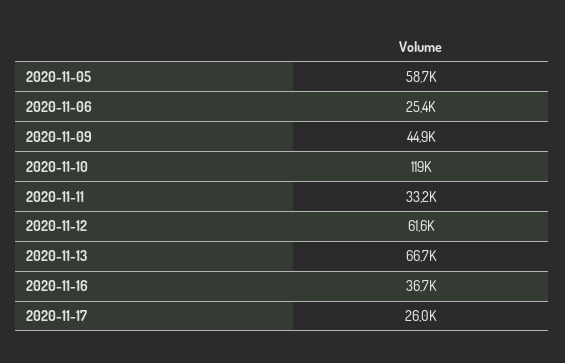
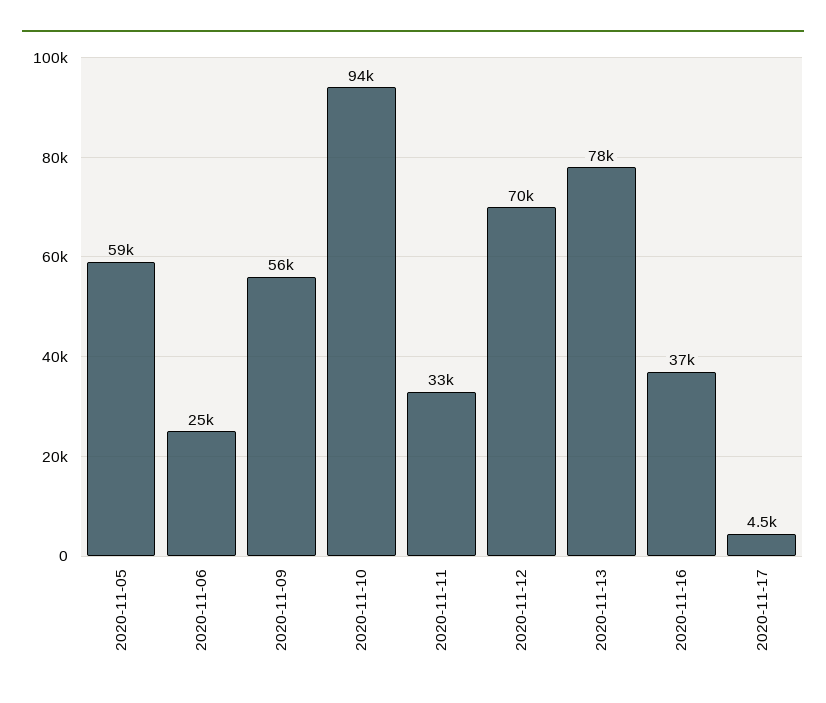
2020-11-09: 44900 -> 56000
2020-11-10: 119000 -> 94000
2020-11-12: 61600 -> 70000
2020-11-13: 66700 -> 78000
2020-11-17: 26000 -> 4500

